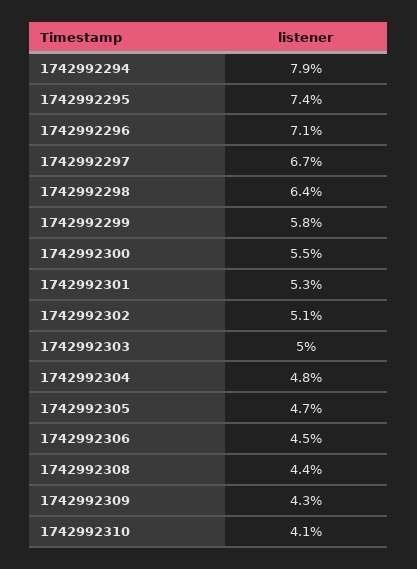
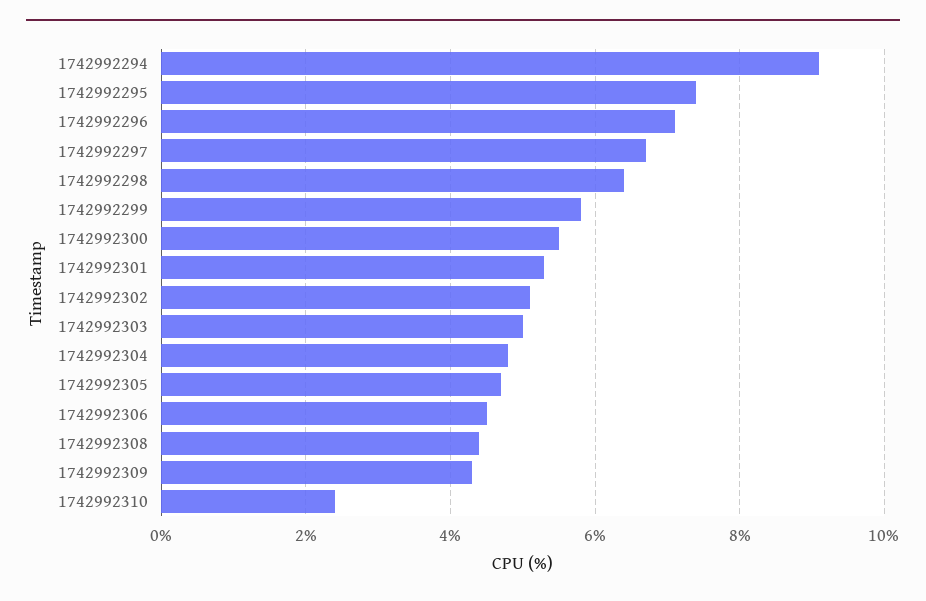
1742992294: 7.9 -> 9
1742992310: 4.1 -> 2.5

